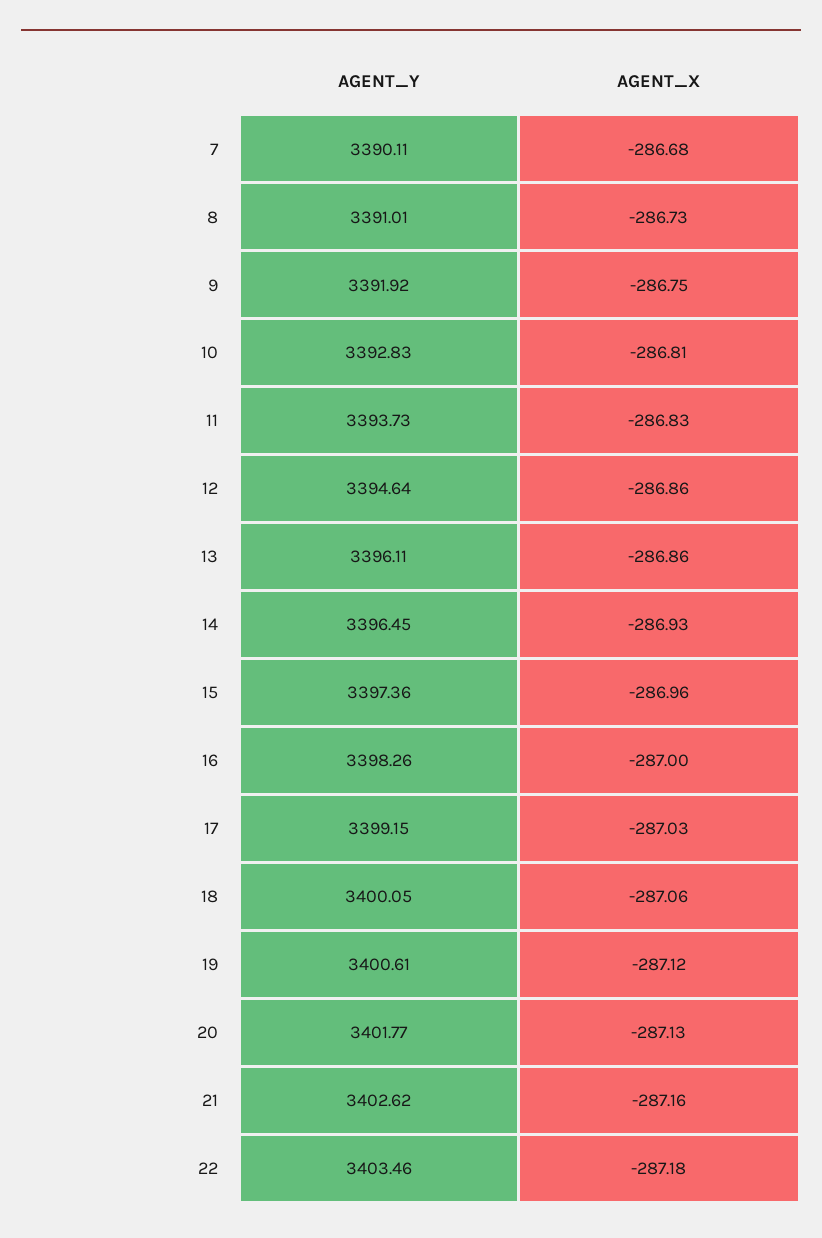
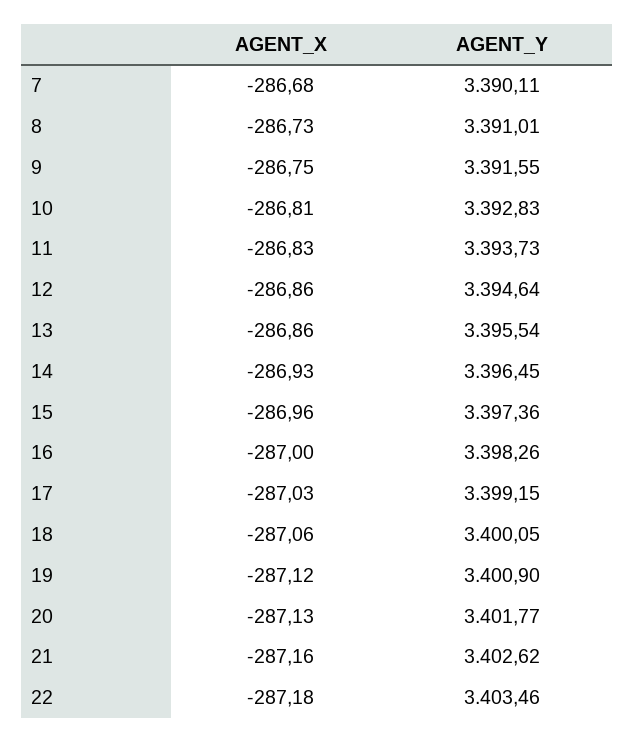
AGENT_Y, 9: 3391.92 -> 3391.55
AGENT_Y, 13: 3396.11 -> 3395.54
AGENT_Y, 19: 3400.61 -> 3400.9

